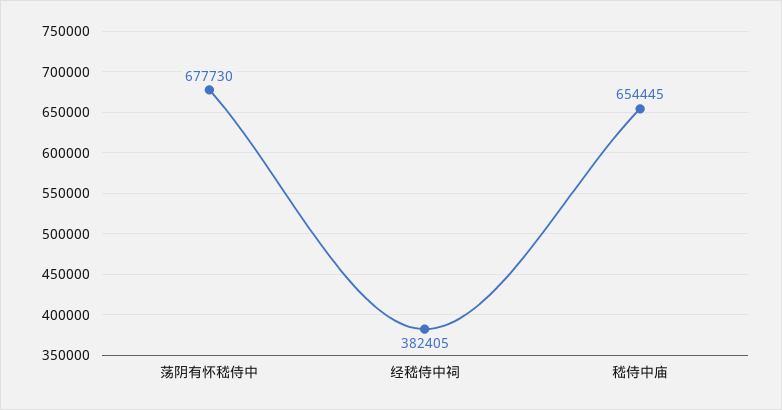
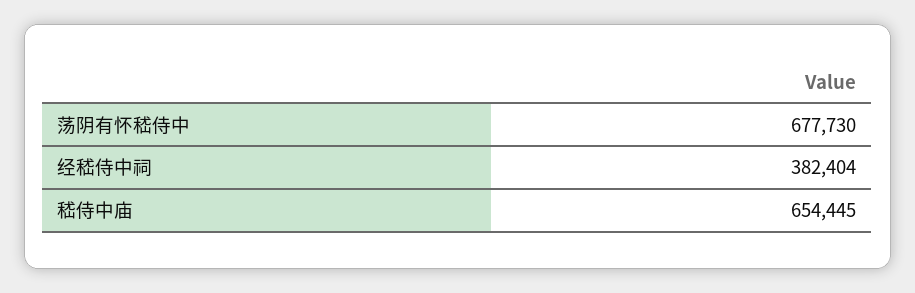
经嵇侍中祠: 382405 -> 382404

